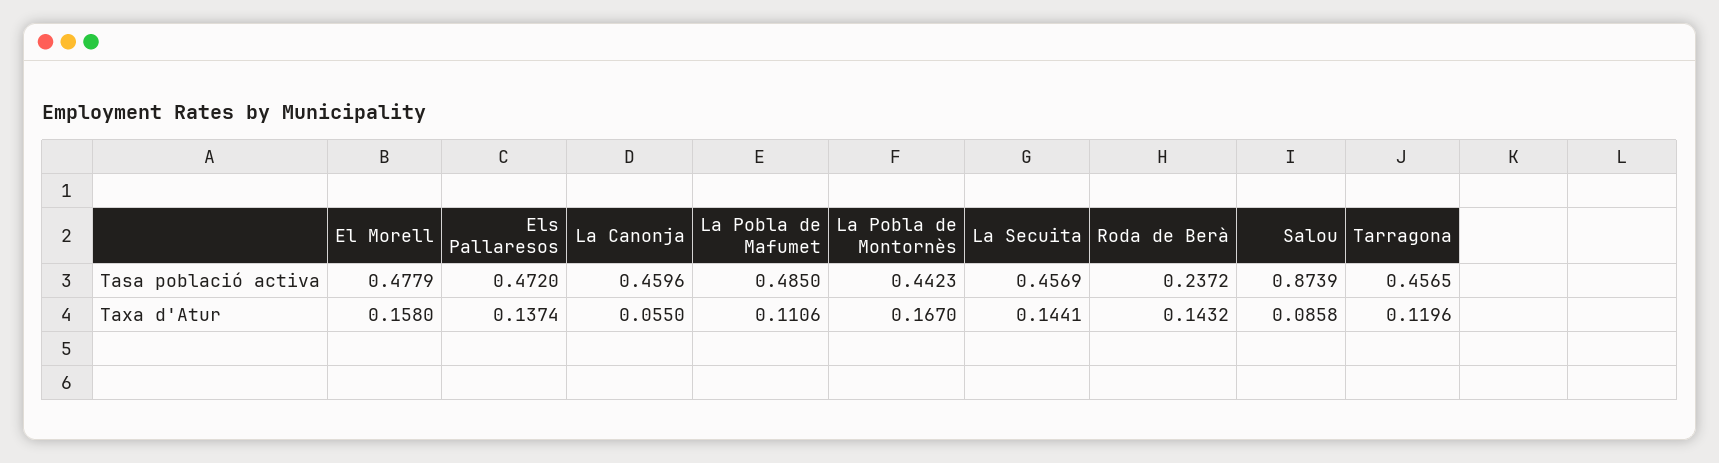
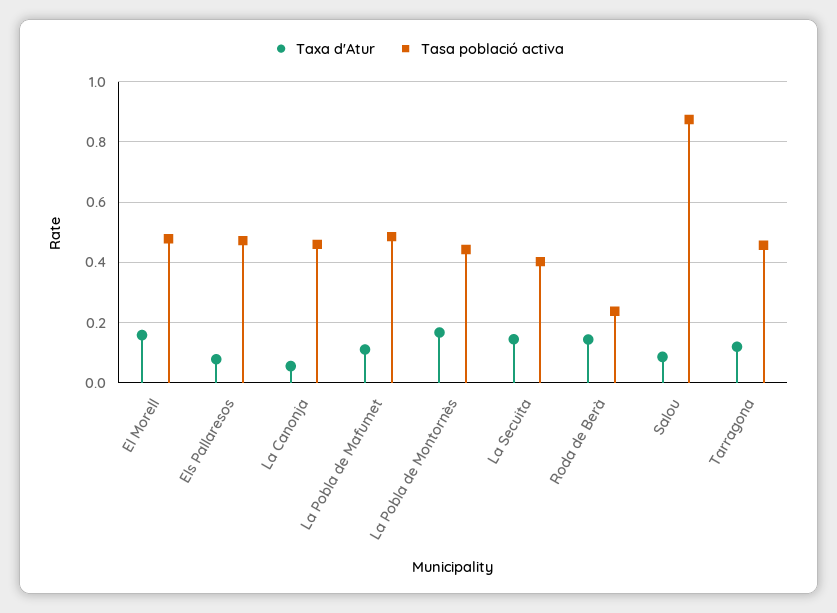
Tasa població activa, La Secuita: 0.4569 -> 0.4
Taxa d'Atur, Els Pallaresos: 0.1374 -> 0.08

